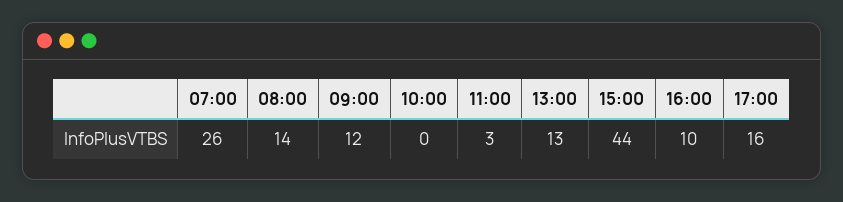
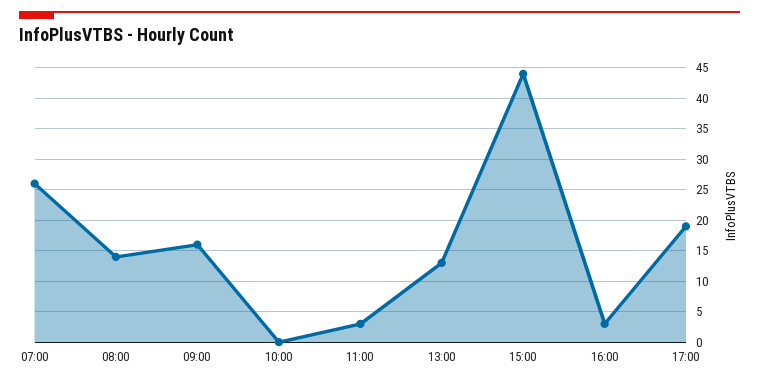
09:00: 12 -> 16
16:00: 10 -> 3
17:00: 16 -> 19

